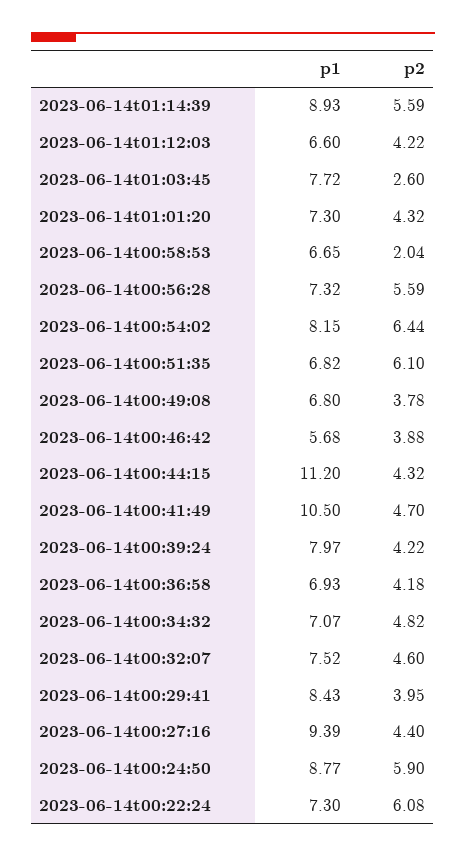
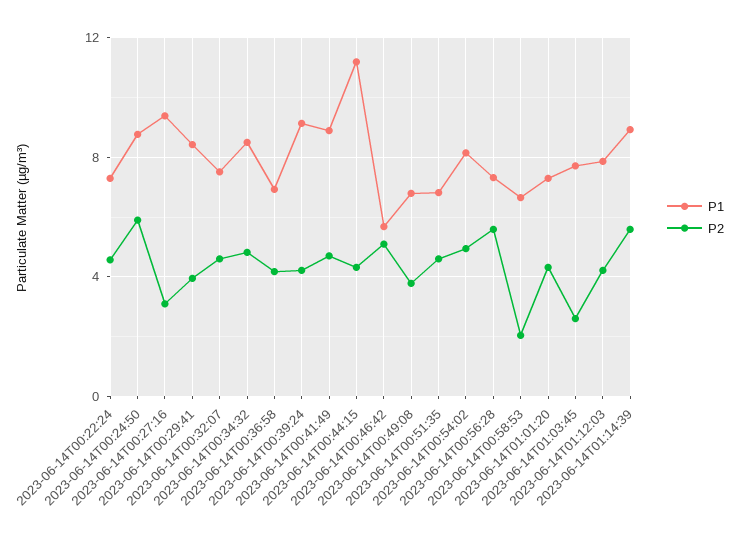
p1, 2023-06-14t01:12:03: 6.6 -> 8
p2, 2023-06-14t00:54:02: 6.44 -> 5
p2, 2023-06-14t00:51:35: 6.1 -> 4.5
p2, 2023-06-14t00:46:42: 3.88 -> 5
p1, 2023-06-14t00:41:49: 10.5 -> 9
p1, 2023-06-14t00:39:24: 7.97 -> 9
p1, 2023-06-14t00:34:32: 7.07 -> 8.5
p2, 2023-06-14t00:27:16: 4.4 -> 3
p2, 2023-06-14t00:22:24: 6.08 -> 4.5

